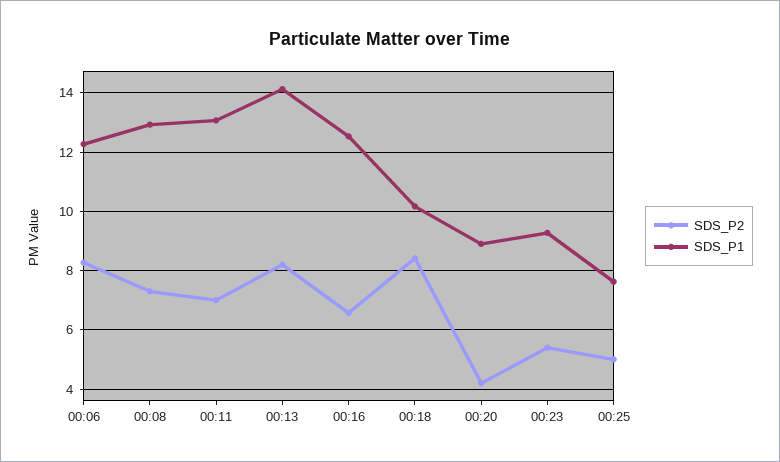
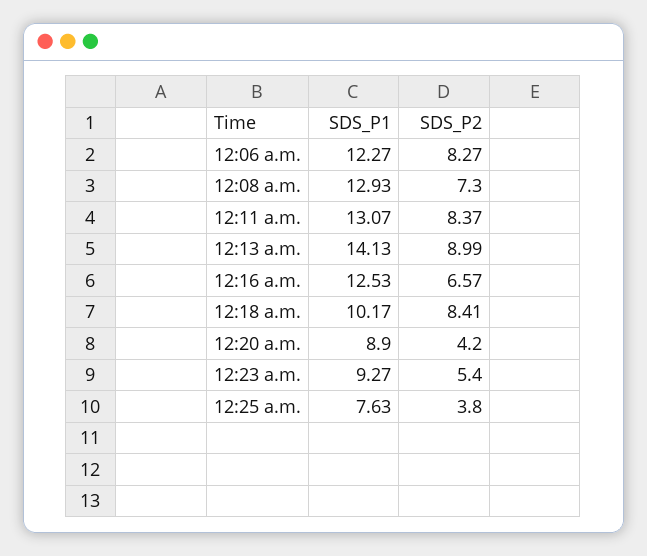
SDS_P2, 00:11: 7 -> 8.37
SDS_P2, 00:13: 8.25 -> 8.99
SDS_P2, 00:25: 5 -> 3.8

